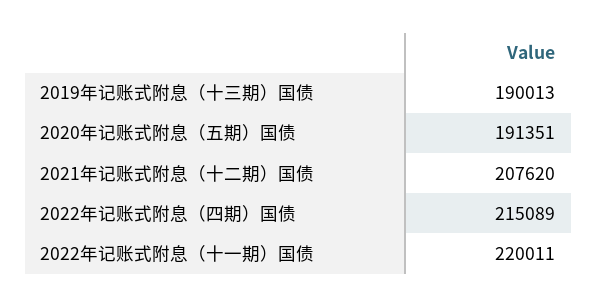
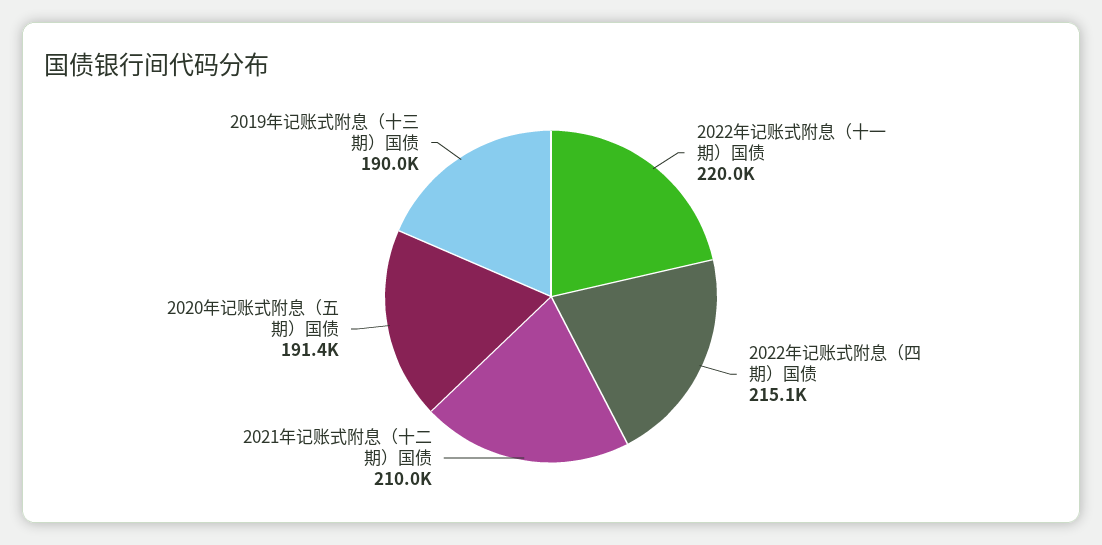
2021年记账式附息（十二期）国债: 207620 -> 210000

